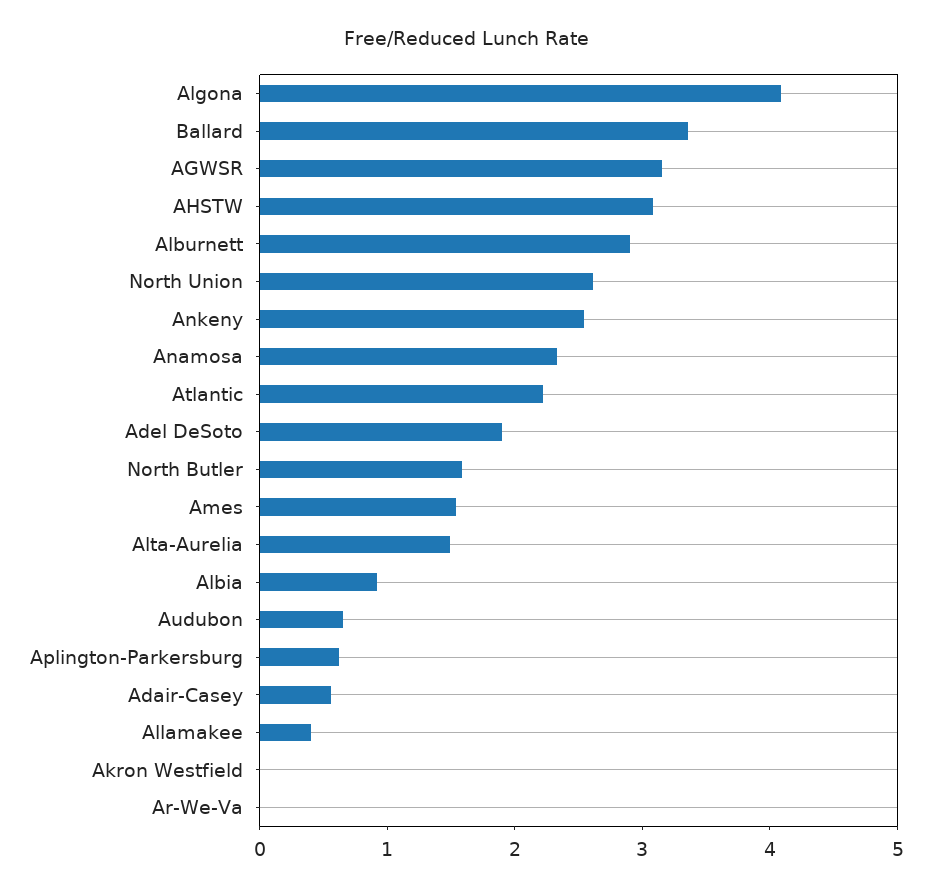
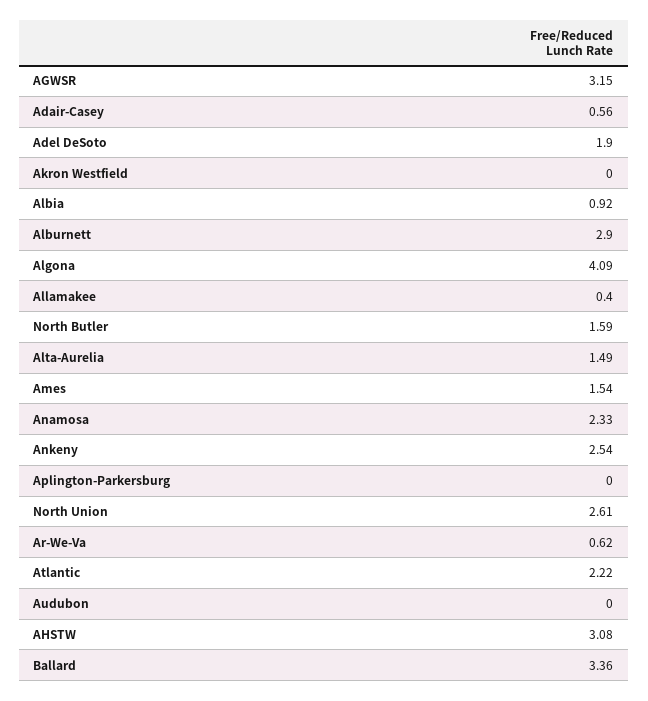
Audubon: 0.6 -> 0
Aplington-Parkersburg: 0.6 -> 0
Ar-We-Va: 0 -> 0.62

